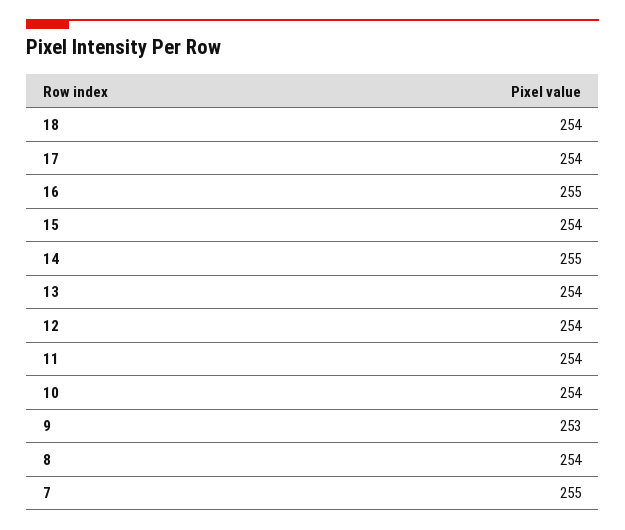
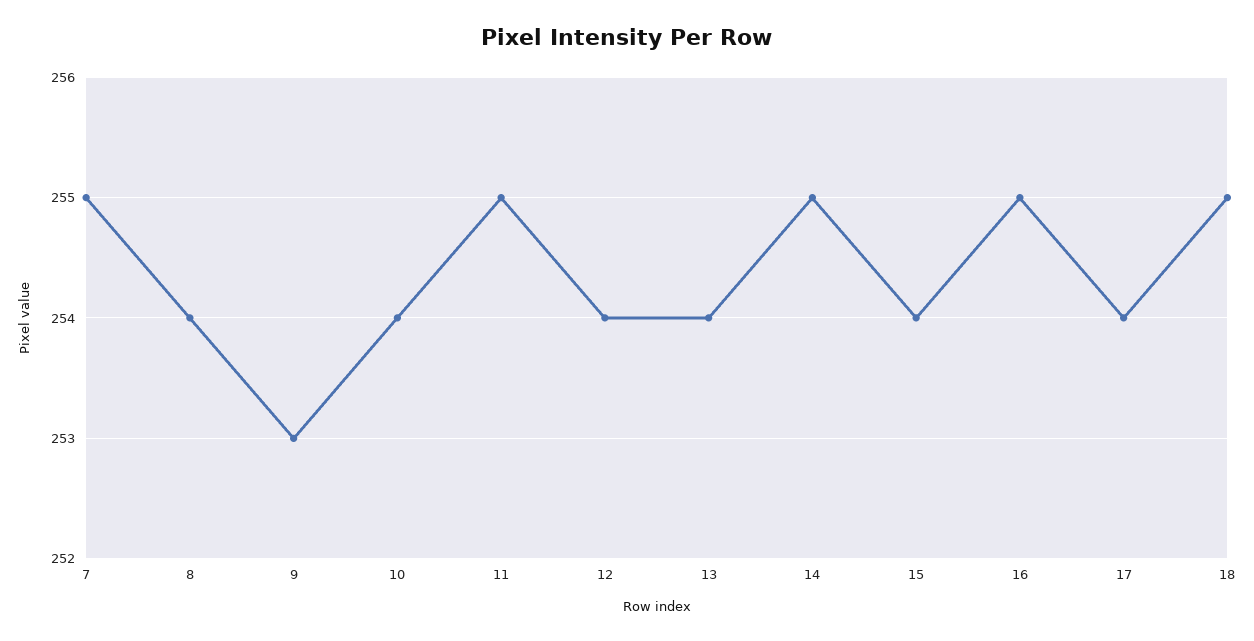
18: 254 -> 255
11: 254 -> 255

